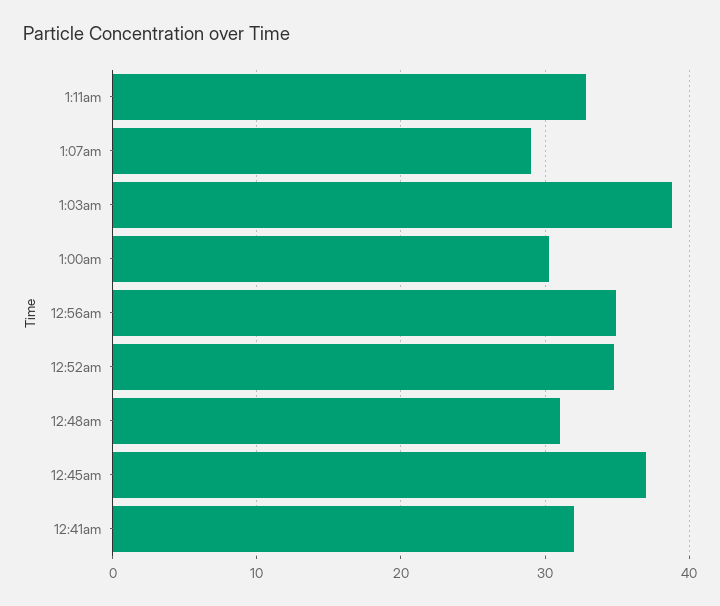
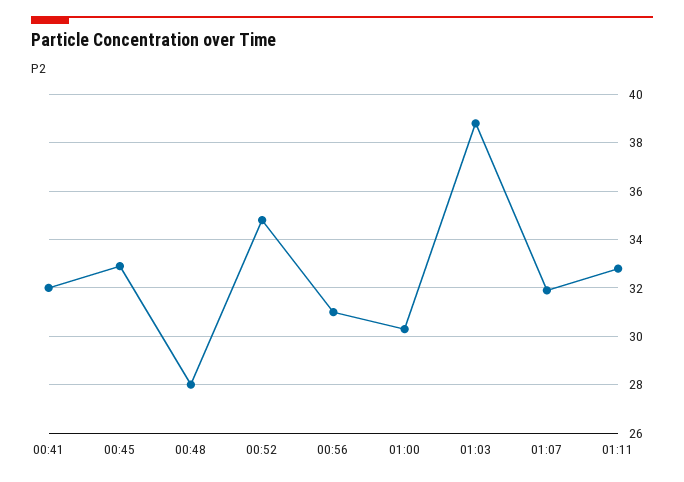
1:07am: 29 -> 32
12:56am: 35 -> 31
12:48am: 31 -> 28
12:45am: 37 -> 33

